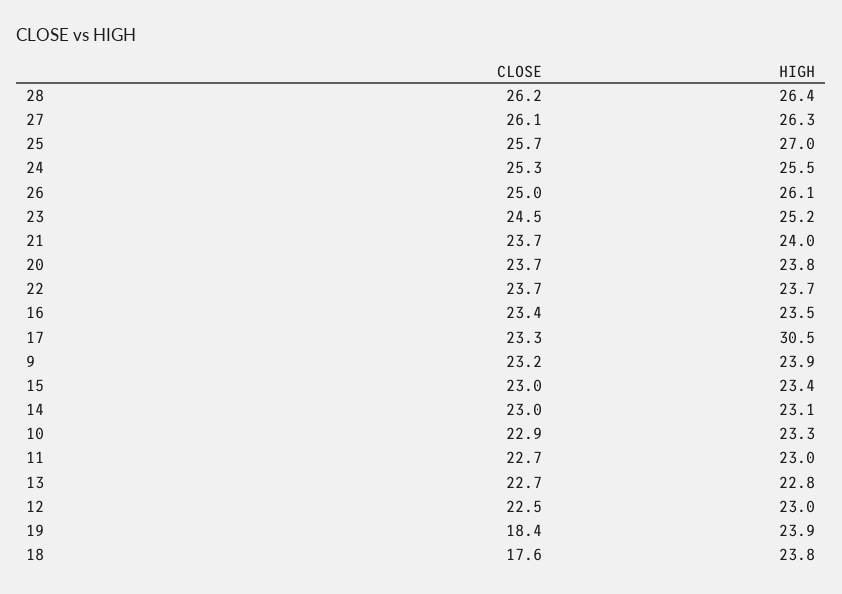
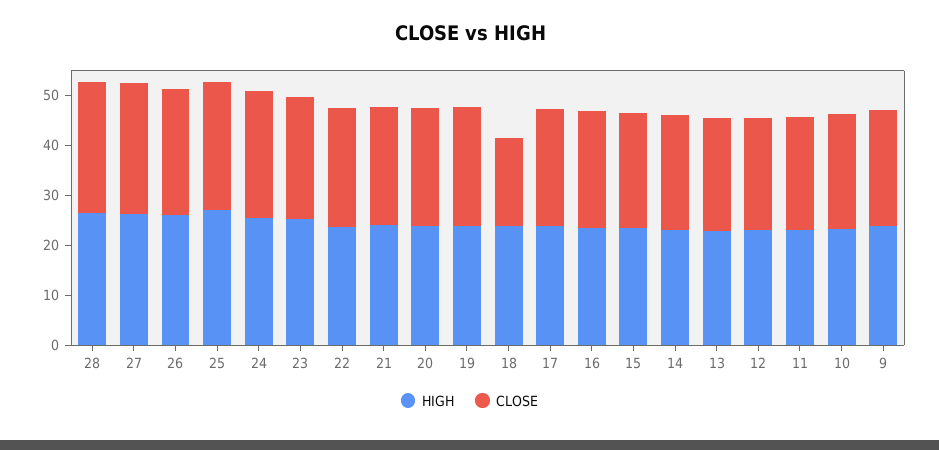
HIGH, 17: 30.5 -> 24
CLOSE, 19: 18.4 -> 24

